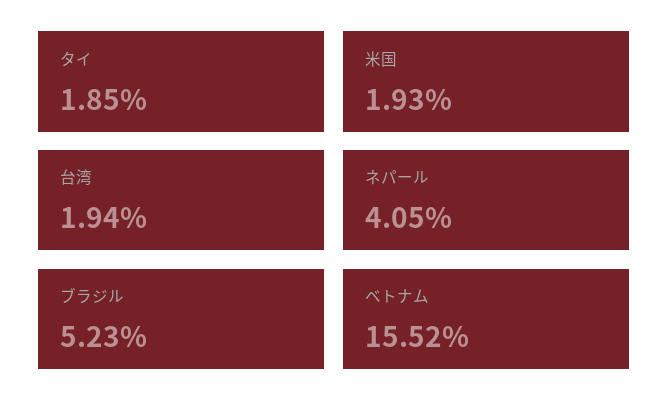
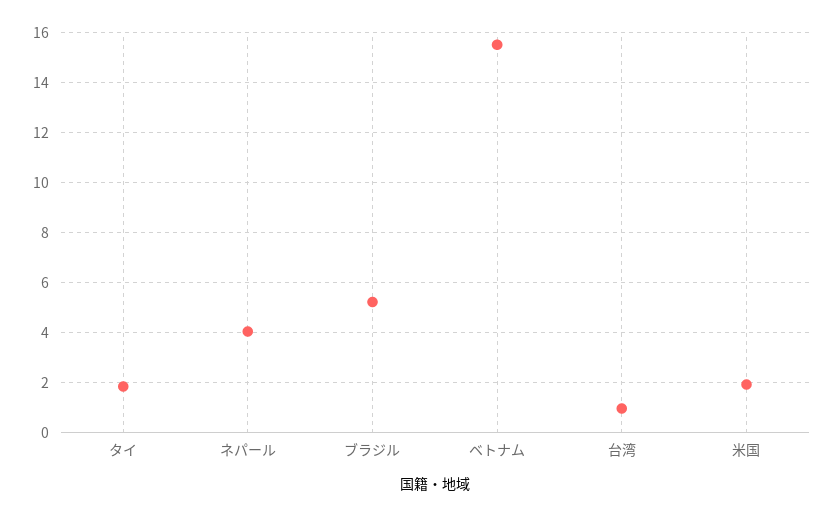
台湾: 1.94 -> 1

